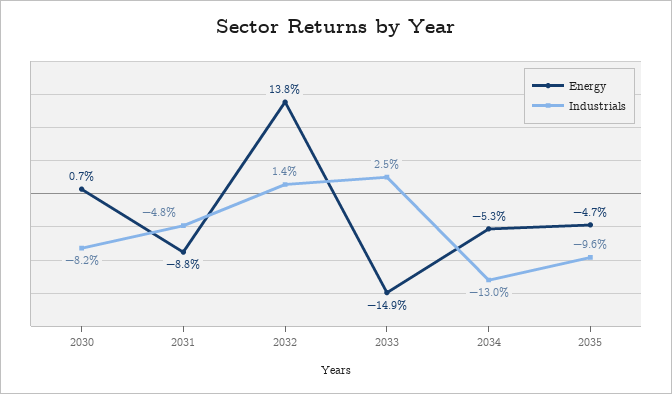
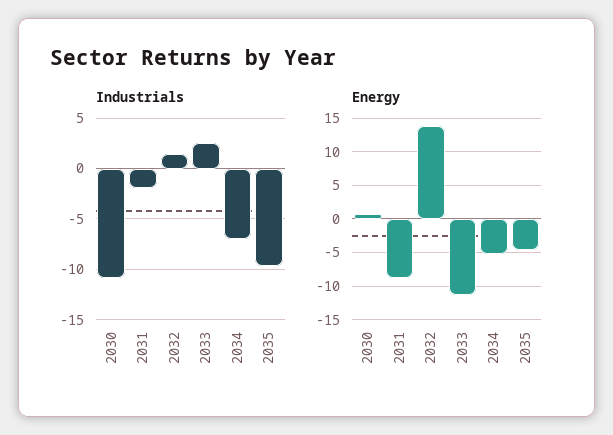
Industrials, 2030: -8.2 -> -11
Industrials, 2031: -4.8 -> -2
Energy, 2033: -14.9 -> -11
Industrials, 2034: -13 -> -7

